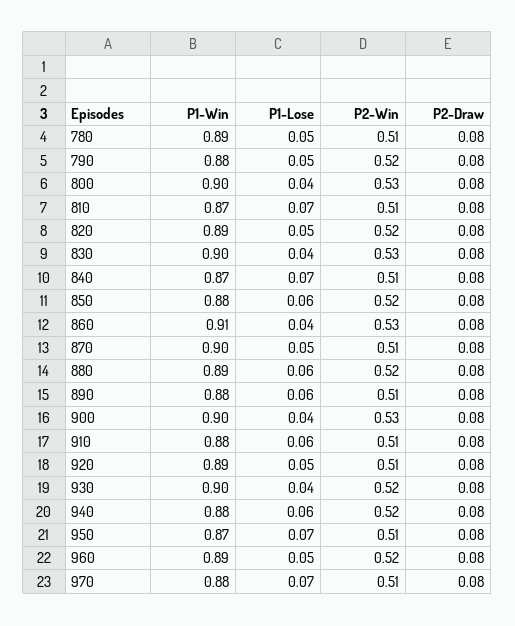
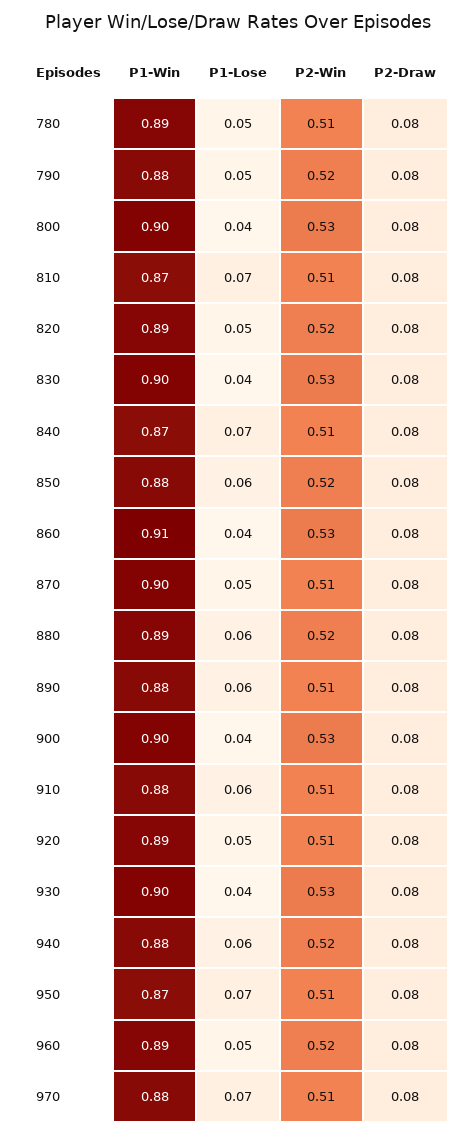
P2-Win, 930: 0.52 -> 0.53

